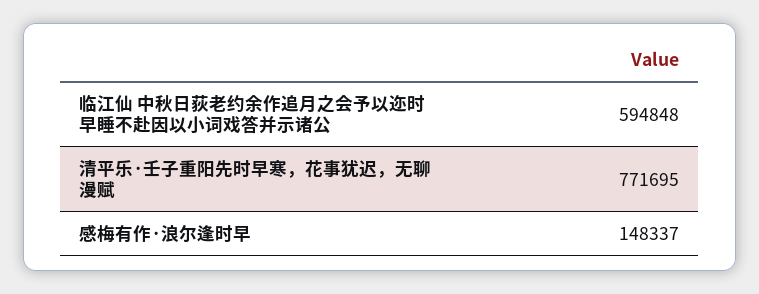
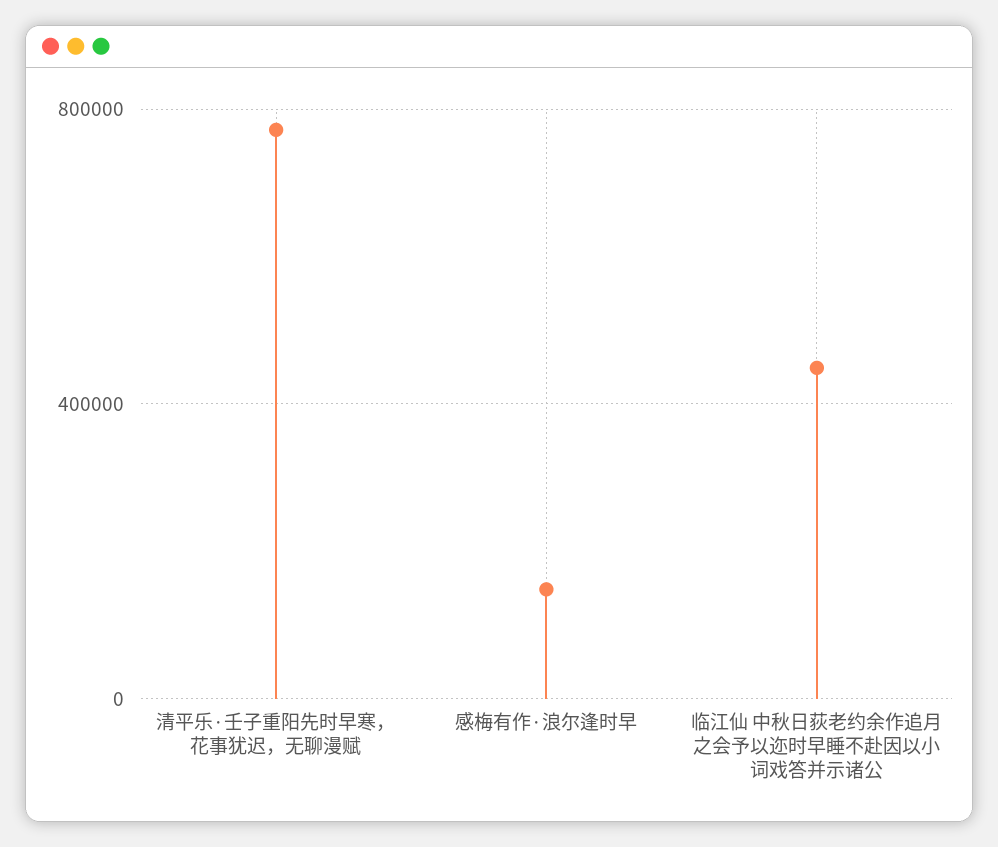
临江仙 中秋日荻老约余作追月之会予以迩时早睡不赴因以小词戏答并示诸公: 594848 -> 450000

